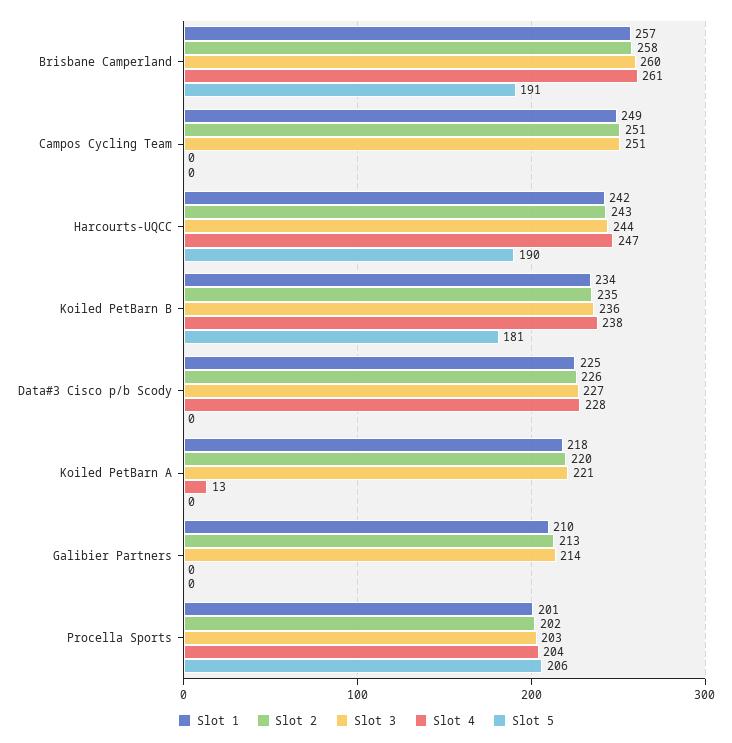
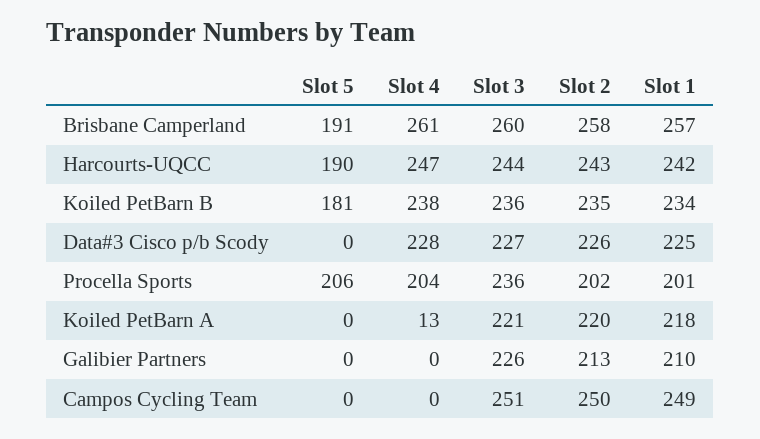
Slot 2, Campos Cycling Team: 251 -> 250
Slot 3, Galibier Partners: 214 -> 226
Slot 3, Procella Sports: 203 -> 236

